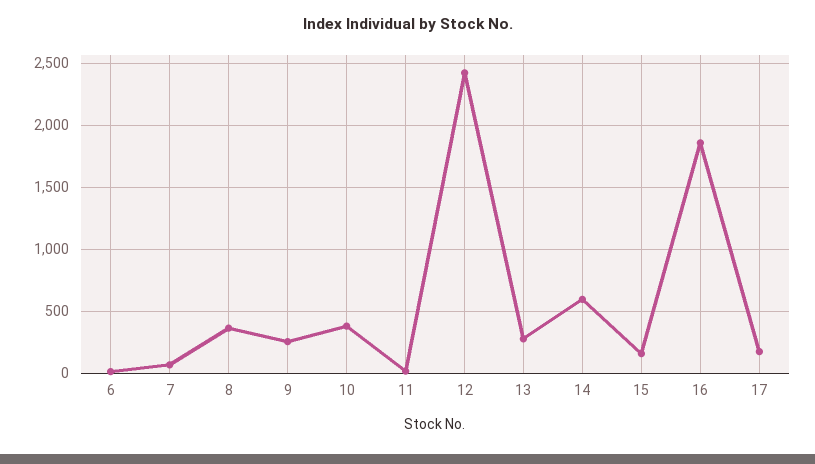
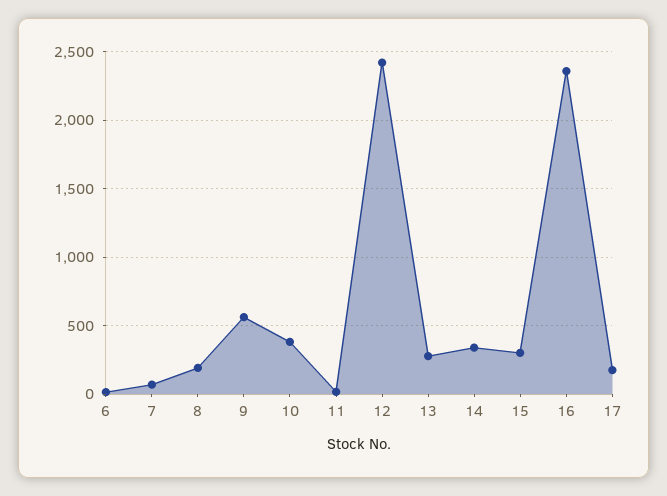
8: 350 -> 200
9: 250 -> 550
14: 600 -> 350
15: 150 -> 300
16: 1850 -> 2350

